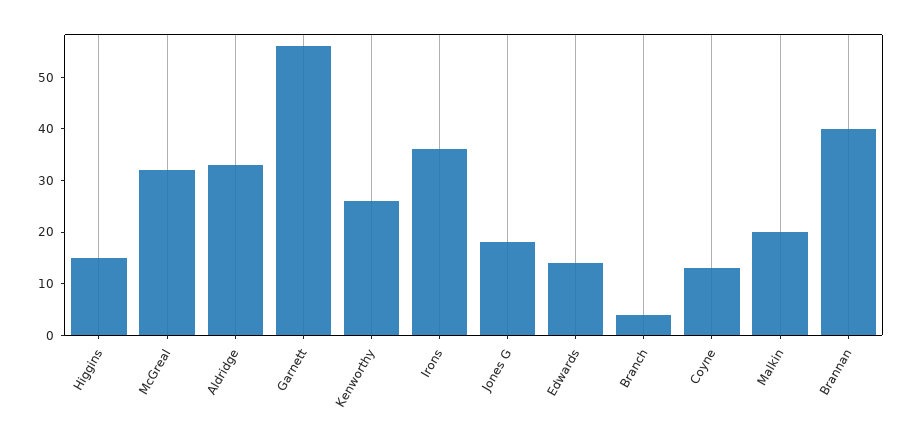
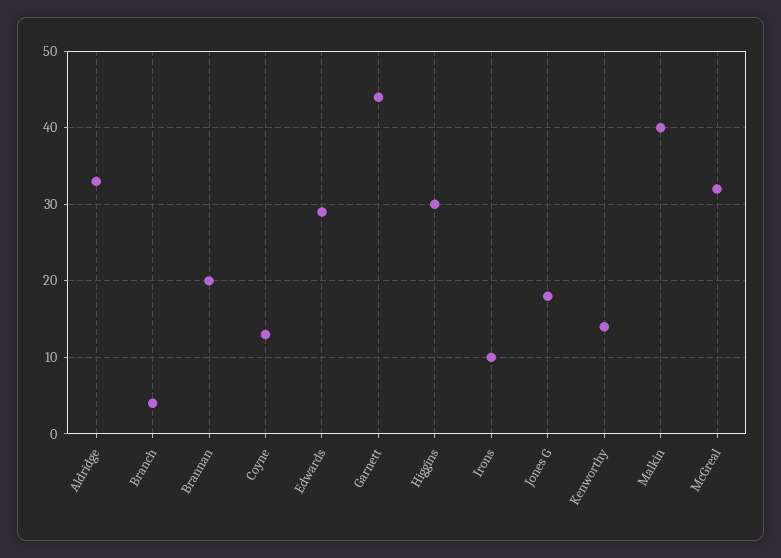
Higgins: 15 -> 30
Garnett: 55 -> 44
Kenworthy: 25 -> 14
Irons: 35 -> 10
Edwards: 15 -> 29
Malkin: 20 -> 40
Brannan: 40 -> 20

